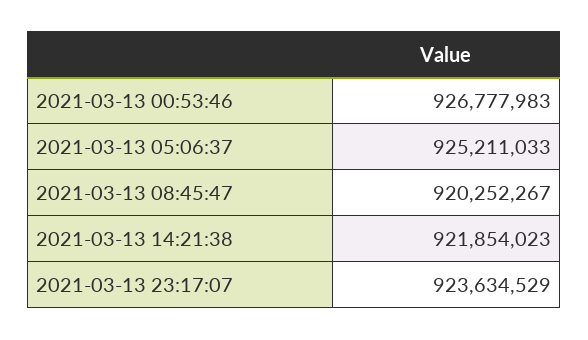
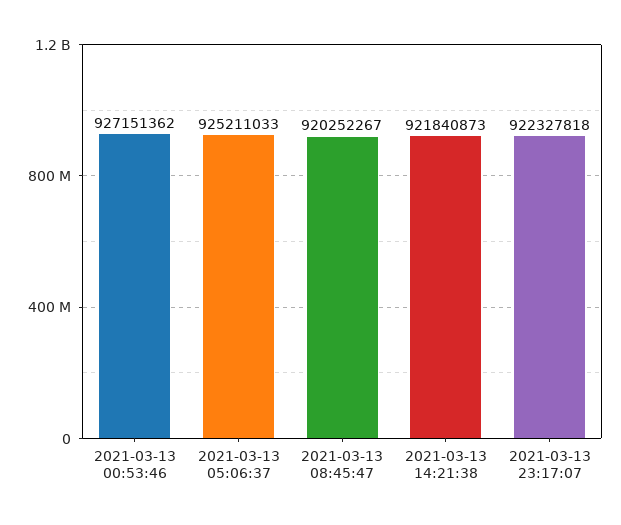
2021-03-13 00:53:46: 926777983 -> 927151362
2021-03-13 14:21:38: 921854023 -> 921840873
2021-03-13 23:17:07: 923634529 -> 922327818

